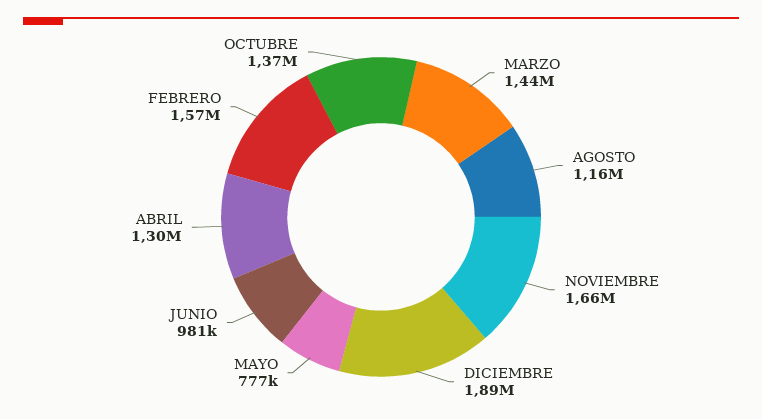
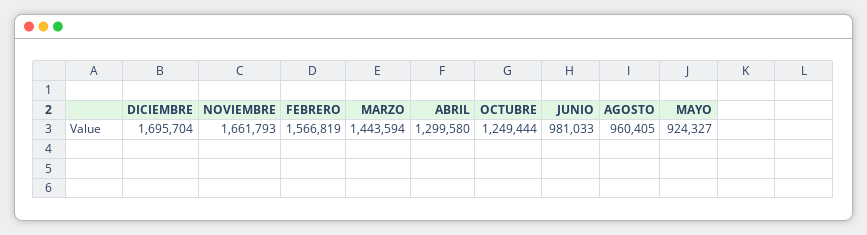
AGOSTO: 1160000 -> 960405
DICIEMBRE: 1890000 -> 1695704
MAYO: 777000 -> 924327
OCTUBRE: 1370000 -> 1249444

